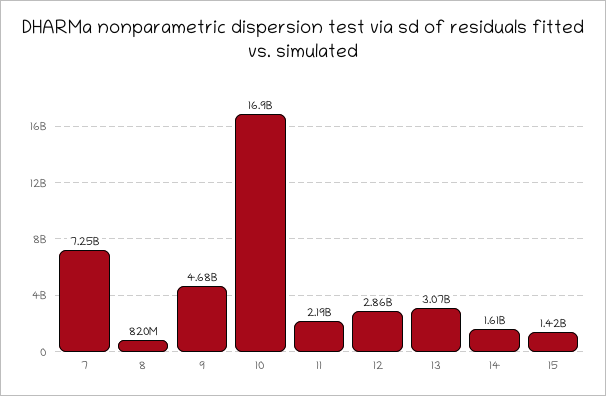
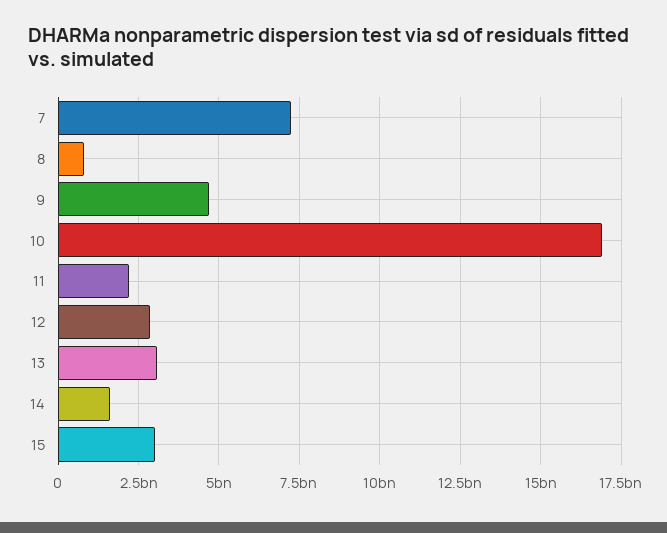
15: 1420000000 -> 3000000000

